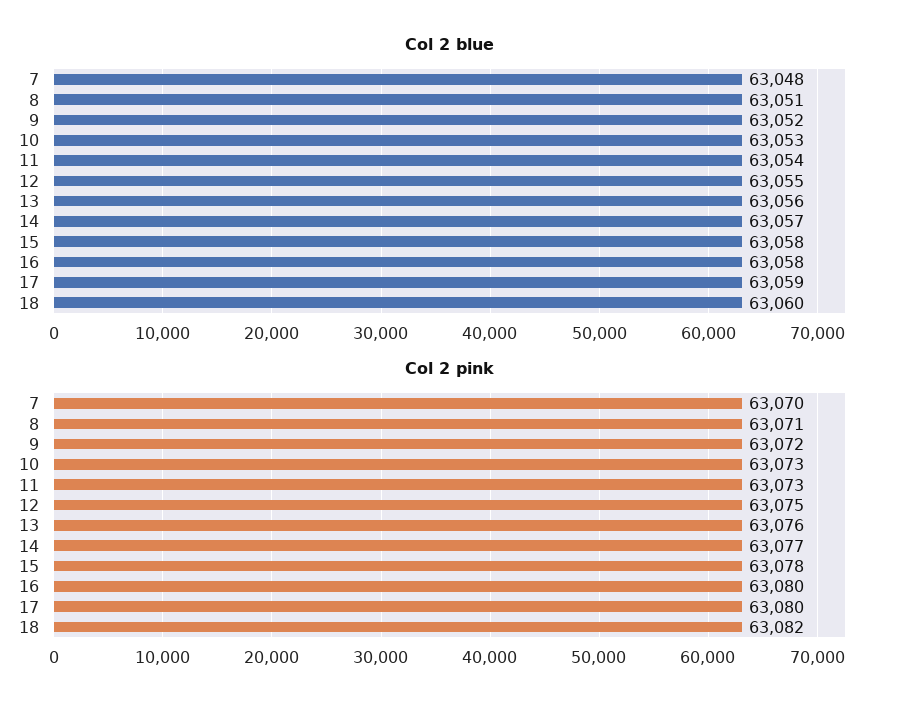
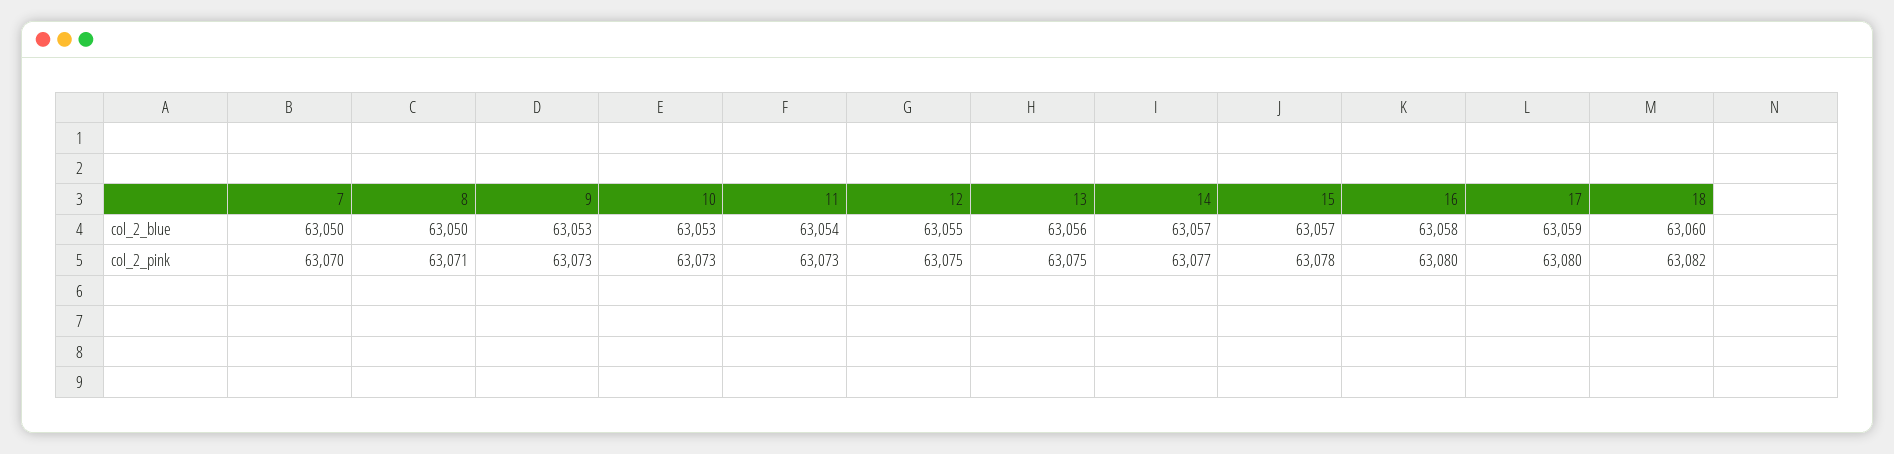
Col 2 blue, 7: 63048 -> 63050
Col 2 blue, 8: 63051 -> 63050
Col 2 blue, 9: 63052 -> 63053
Col 2 blue, 15: 63058 -> 63057
Col 2 pink, 9: 63072 -> 63073
Col 2 pink, 13: 63076 -> 63075

